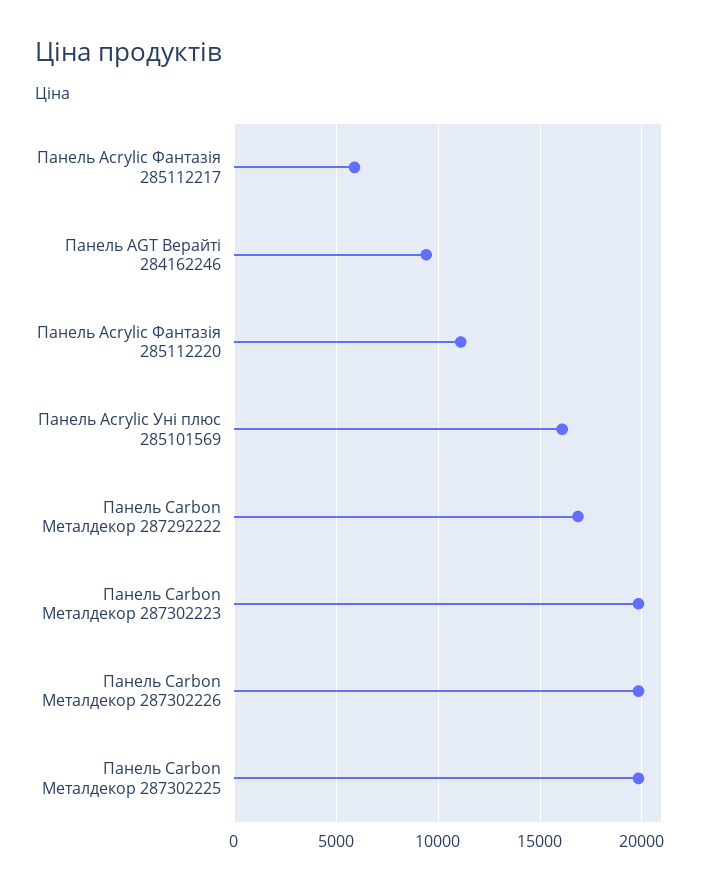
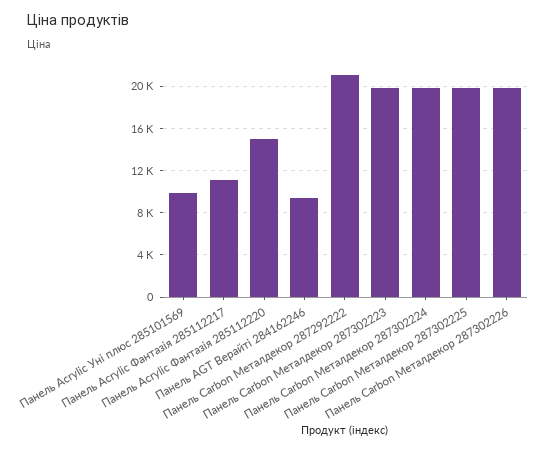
Панель Acrylic Фантазія 285112217: 6000 -> 11000
Панель Acrylic Фантазія 285112220: 11000 -> 15000
Панель Acrylic Уні плюс 285101569: 16000 -> 10000
Панель Carbon Металдекор 287292222: 17000 -> 21000
Панель Carbon Металдекор 287302224: none -> 20000

